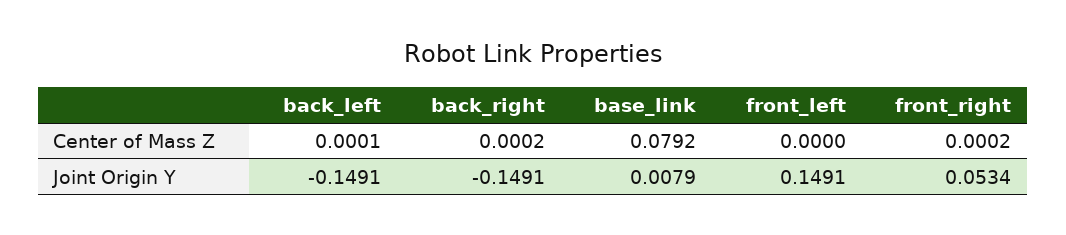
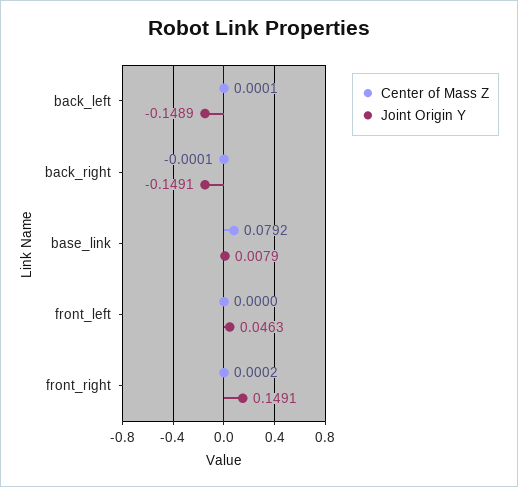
Center of Mass Z, back_right: 0.0002 -> -0.0001
Joint Origin Y, back_left: -0.1491 -> -0.1489
Joint Origin Y, front_left: 0.1491 -> 0.0463
Joint Origin Y, front_right: 0.0534 -> 0.1491

